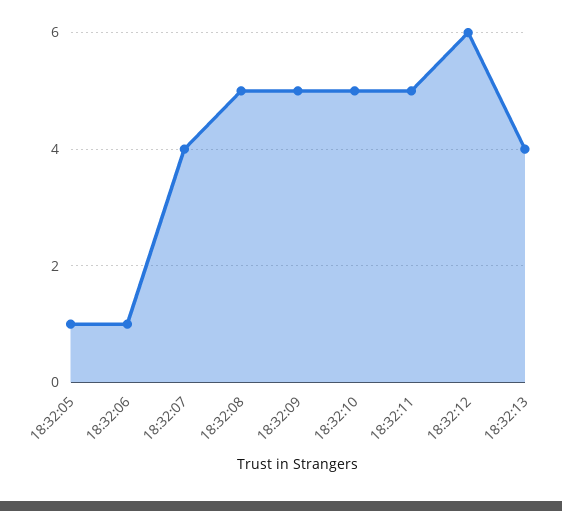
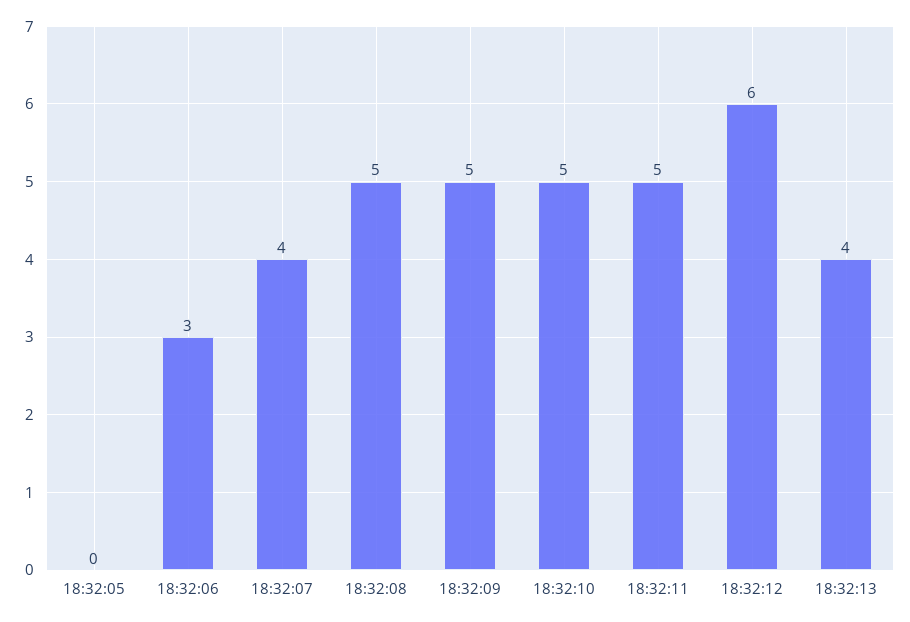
18:32:05: 1 -> 0
18:32:06: 1 -> 3

